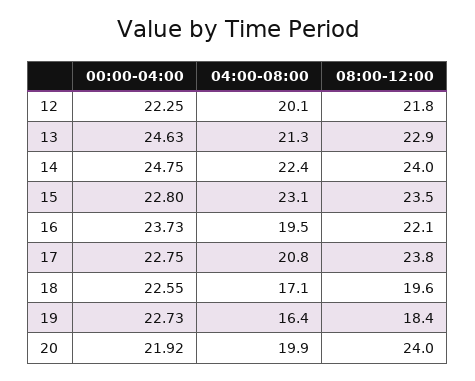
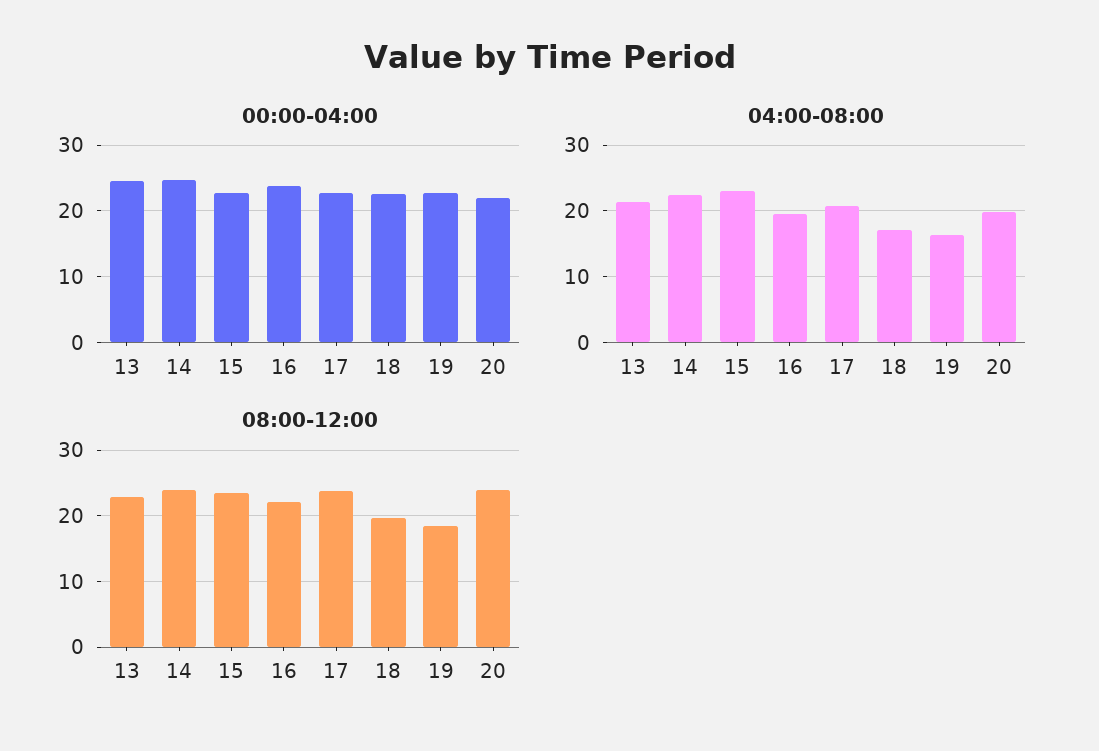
00:00-04:00, 12: 22.25 -> none
04:00-08:00, 12: 20.1 -> none
08:00-12:00, 12: 21.8 -> none

